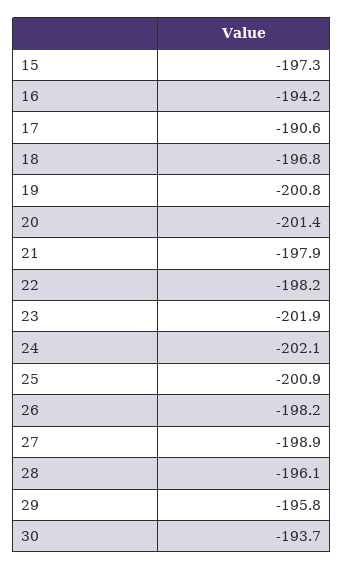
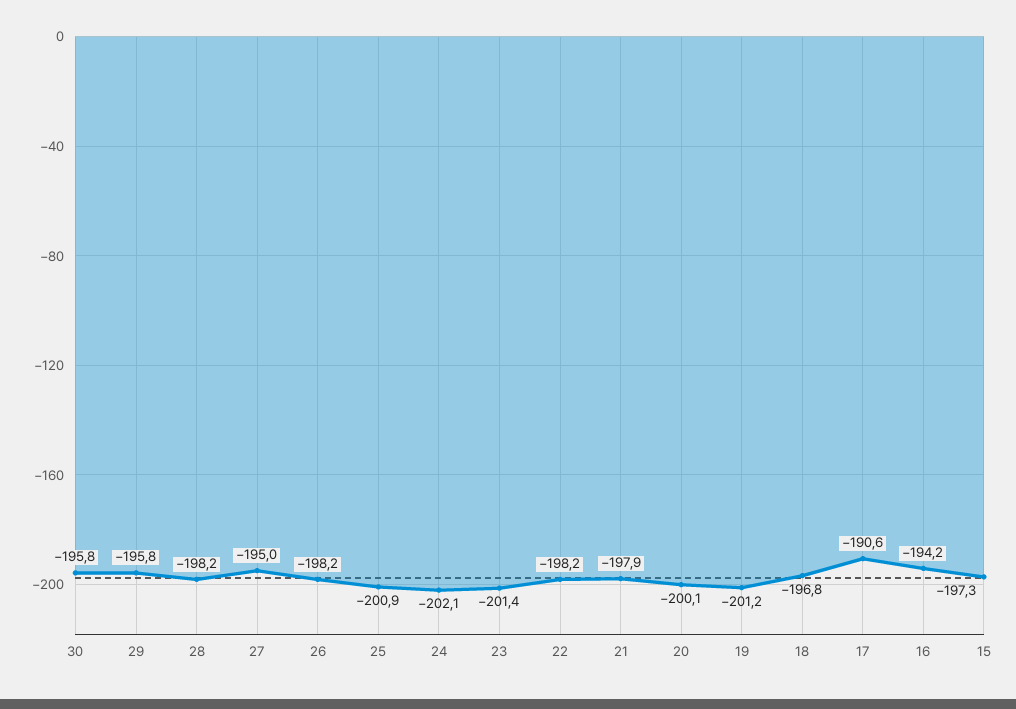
19: -200.8 -> -201.2
20: -201.4 -> -200.1
23: -201.9 -> -201.4
27: -198.9 -> -195
28: -196.1 -> -198.2
30: -193.7 -> -195.8

